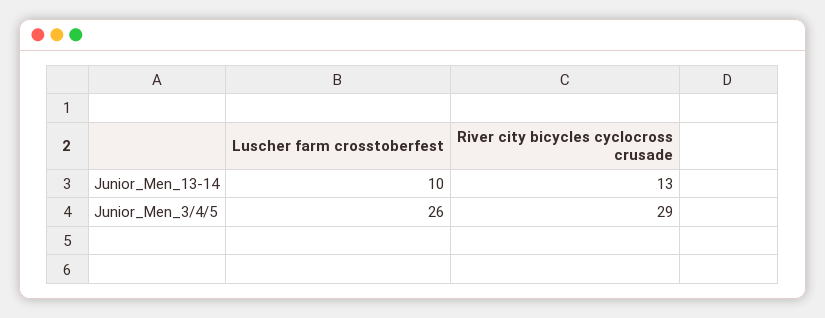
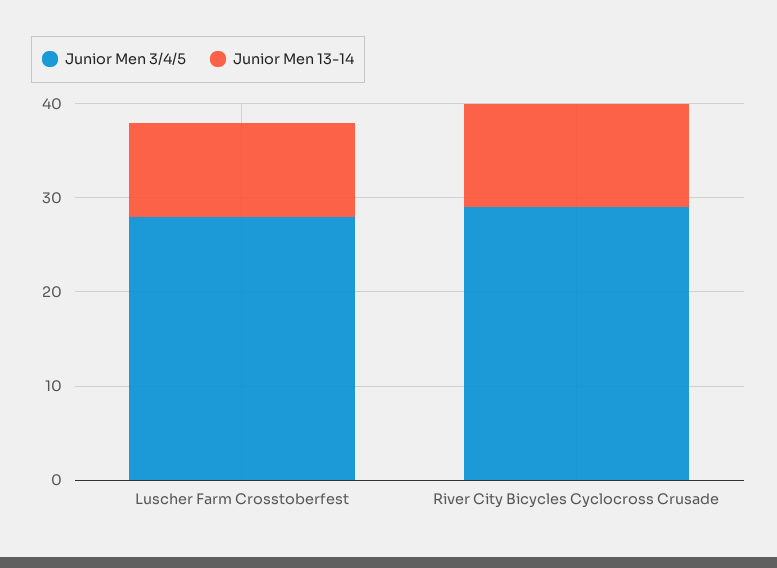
Junior_Men_13-14, River city bicycles cyclocross crusade: 13 -> 11
Junior_Men_3/4/5, Luscher farm crosstoberfest: 26 -> 28

